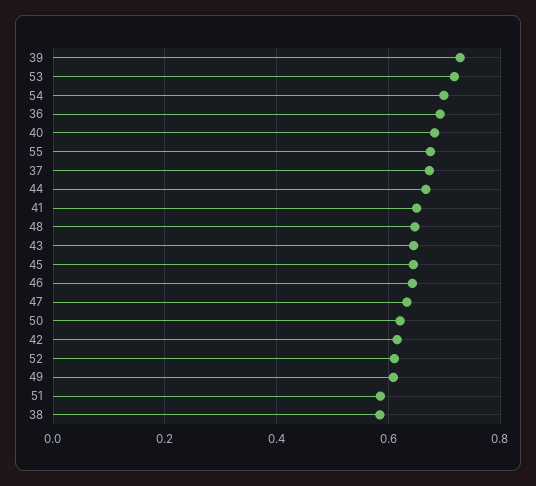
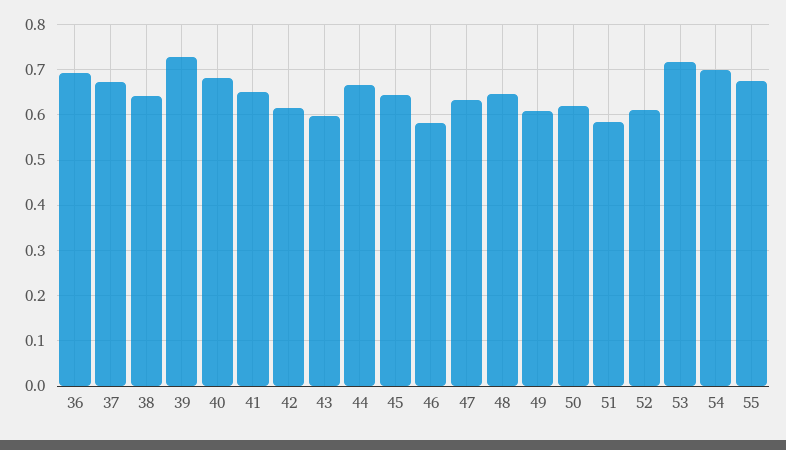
43: 0.64 -> 0.6
46: 0.64 -> 0.58
38: 0.58 -> 0.64

